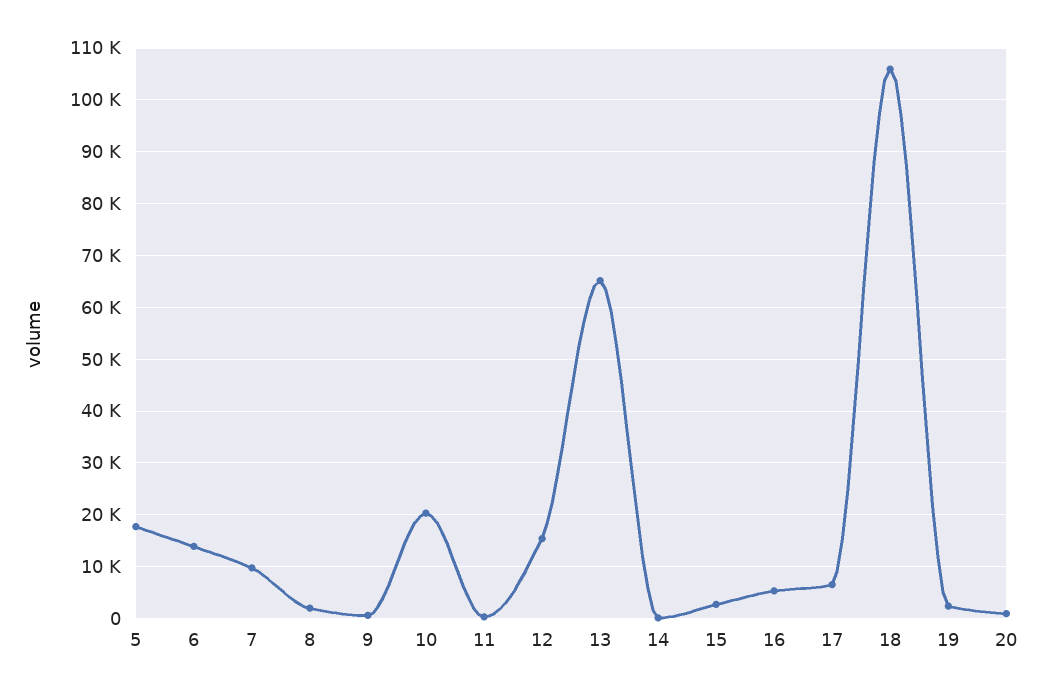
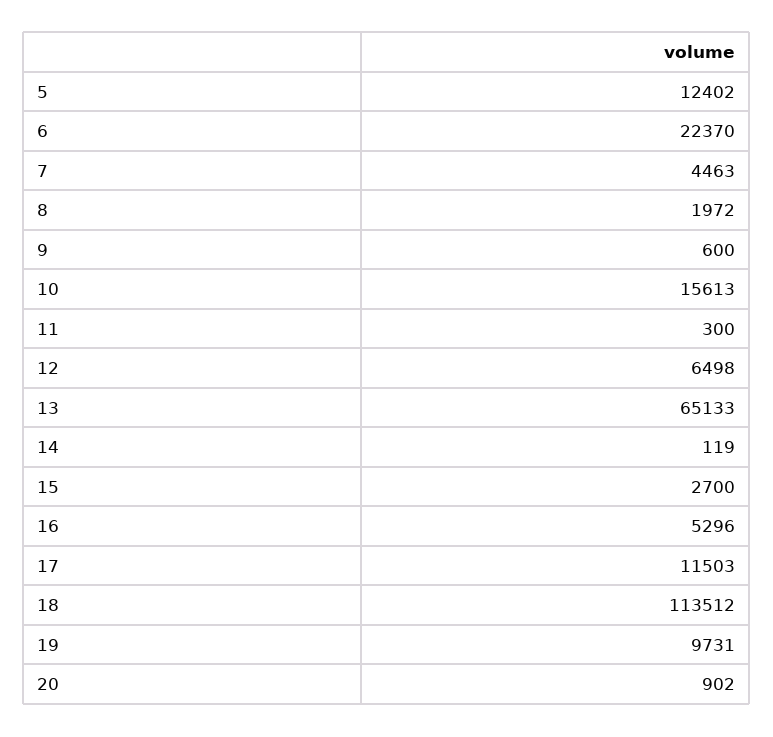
5: 18000 -> 12402
6: 14000 -> 22370
7: 10000 -> 4463
10: 20000 -> 15613
12: 16000 -> 6498
17: 6000 -> 11503
18: 106000 -> 113512
19: 2000 -> 9731

